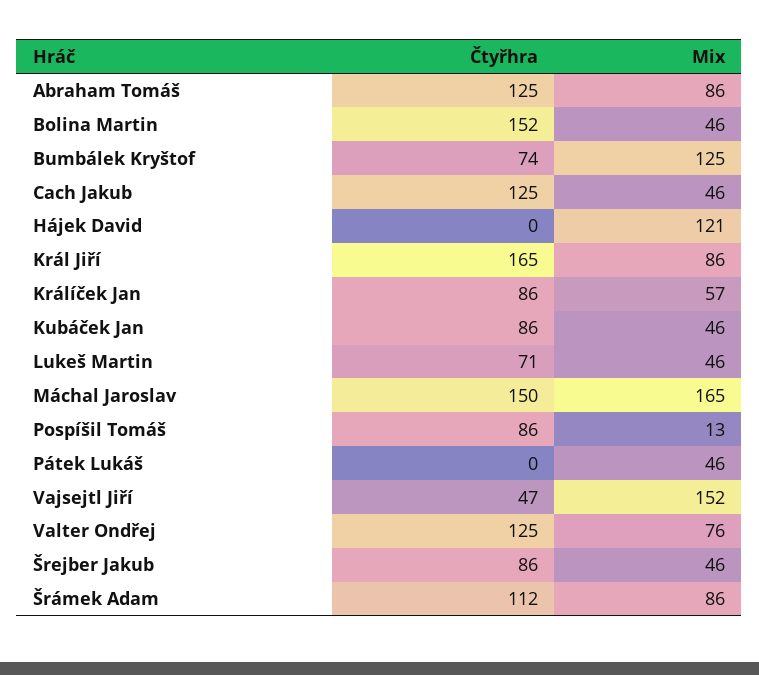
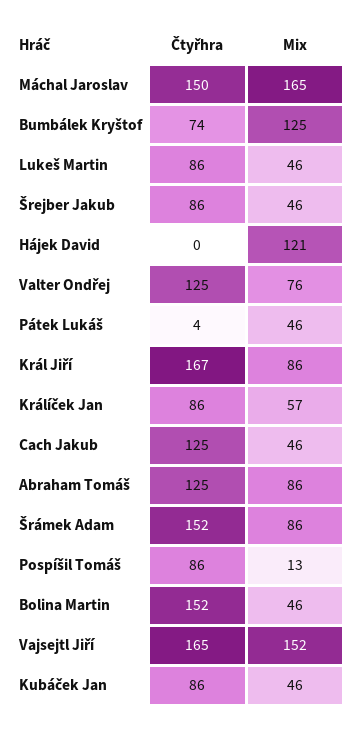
Čtyřhra, Král Jiří: 165 -> 167
Čtyřhra, Lukeš Martin: 71 -> 86
Čtyřhra, Pátek Lukáš: 0 -> 4
Čtyřhra, Vajsejtl Jiří: 47 -> 165
Čtyřhra, Šrámek Adam: 112 -> 152

